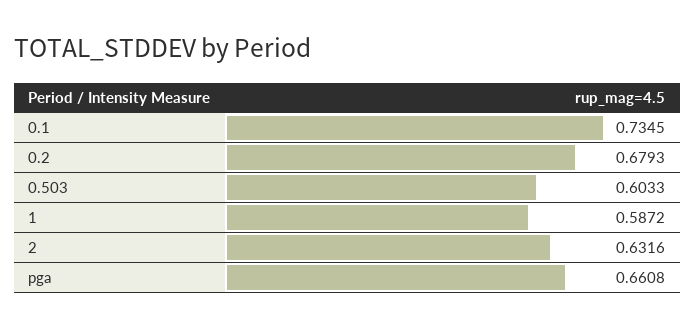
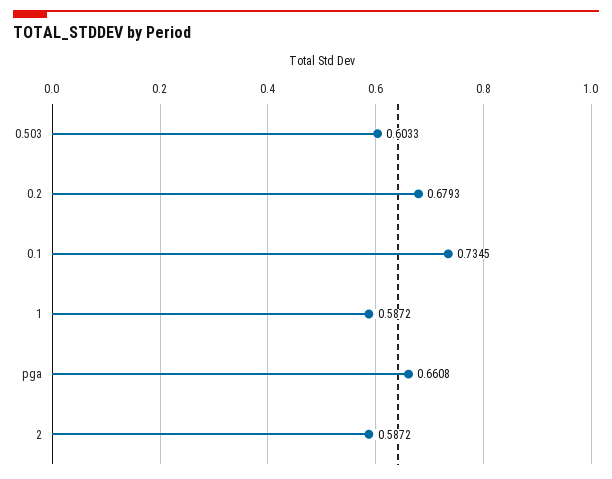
2: 0.6316 -> 0.5872

